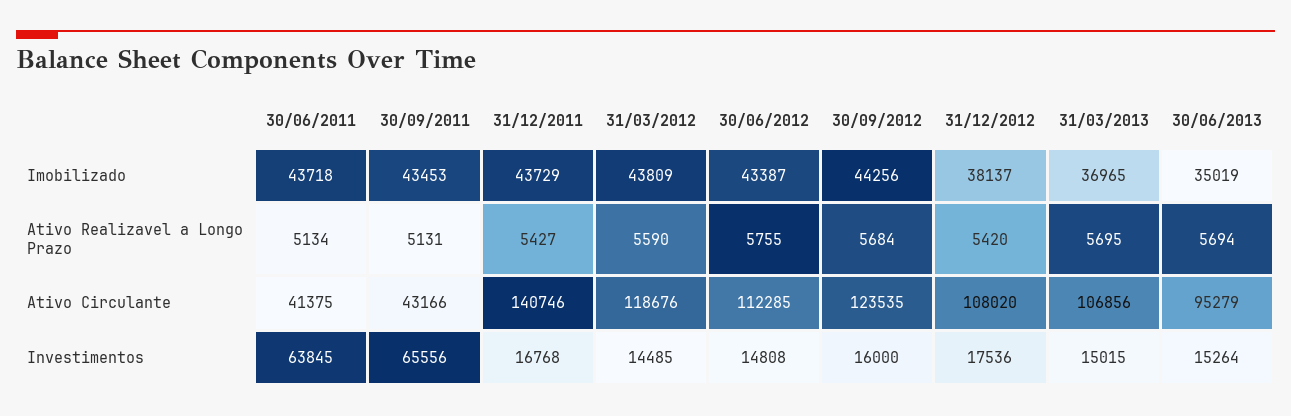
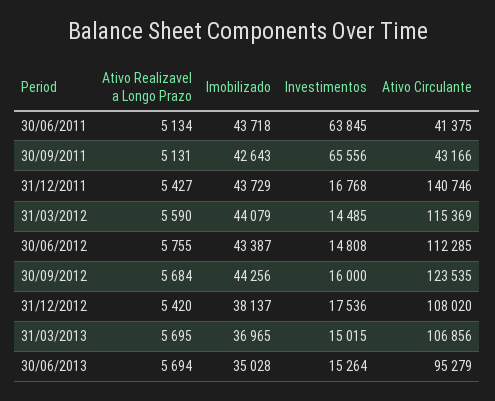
30/09/2011, Imobilizado: 43453 -> 42643
31/03/2012, Imobilizado: 43809 -> 44079
30/06/2013, Imobilizado: 35019 -> 35028
31/03/2012, Ativo Circulante: 118676 -> 115369

